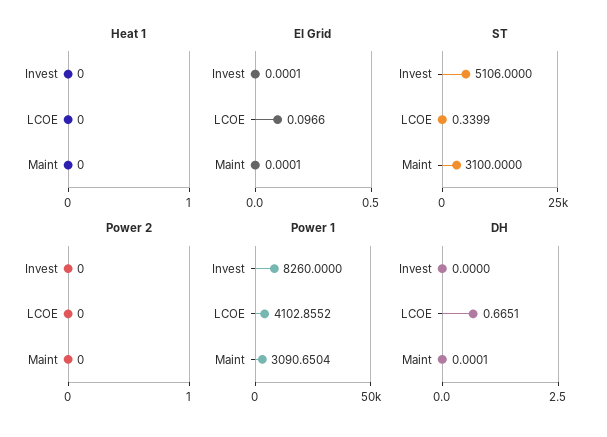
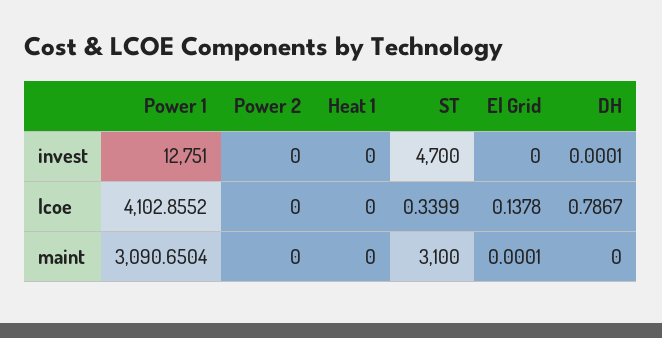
El Grid, Invest: 0.0001 -> 0
El Grid, LCOE: 0.0966 -> 0.1378
ST, Invest: 5106 -> 4700
Power 1, Invest: 8260 -> 12751
DH, Invest: 0 -> 0.0001
DH, LCOE: 0.6651 -> 0.7867
DH, Maint: 0.0001 -> 0

